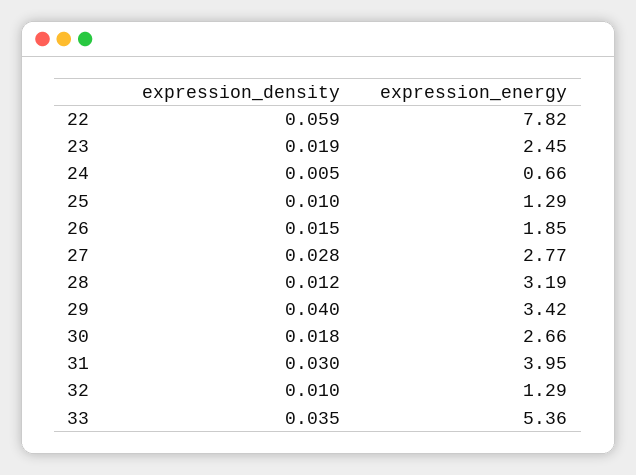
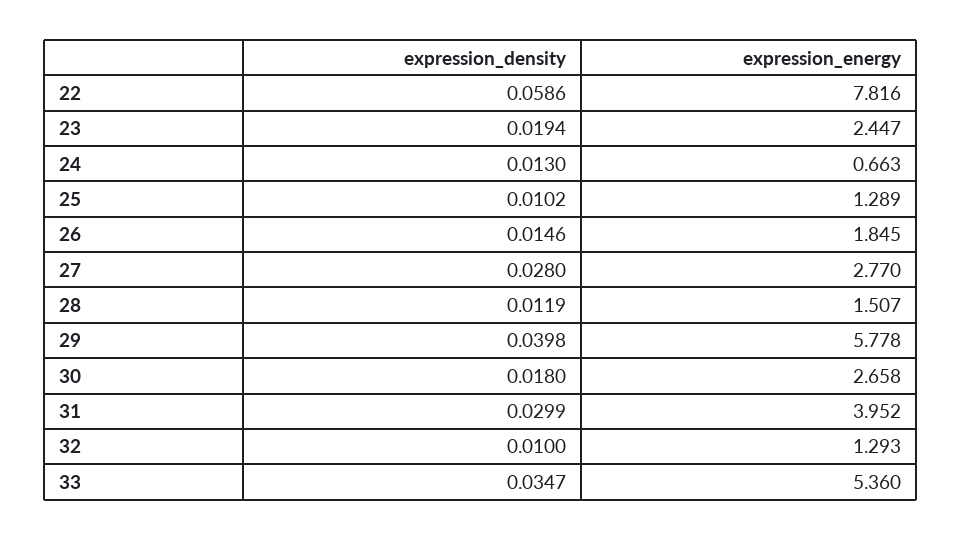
expression_density, 24: 0.005 -> 0.013
expression_energy, 28: 3.19 -> 1.507
expression_energy, 29: 3.42 -> 5.778

